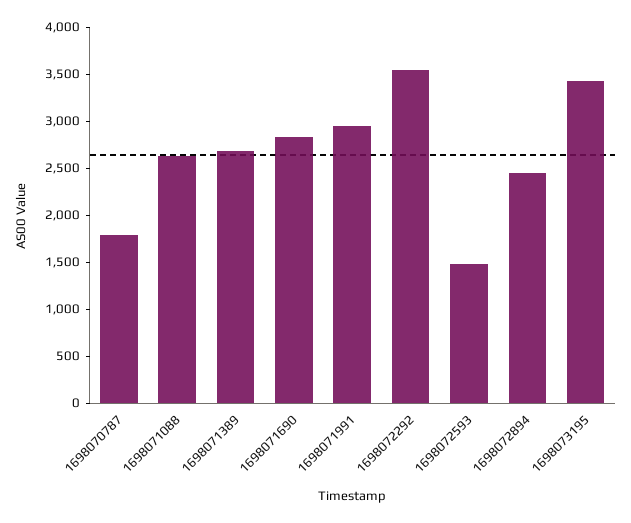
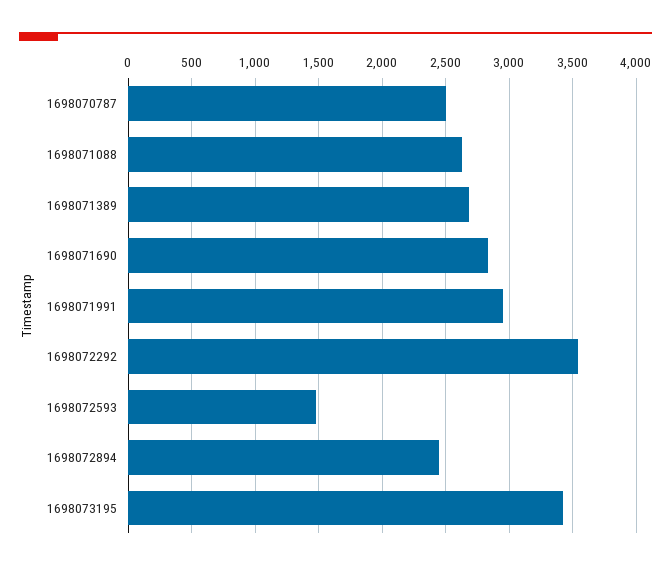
1698070787: 1800 -> 2500

